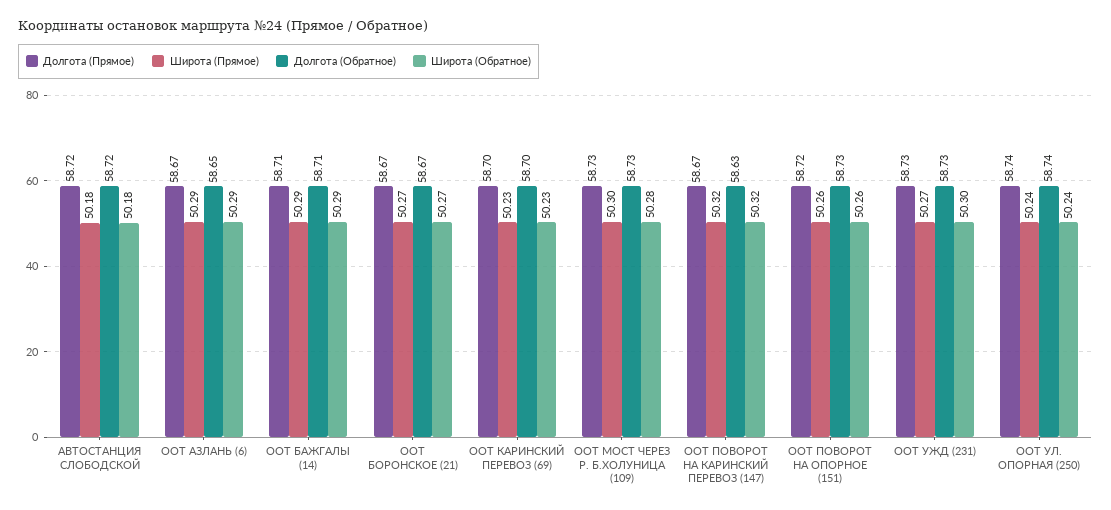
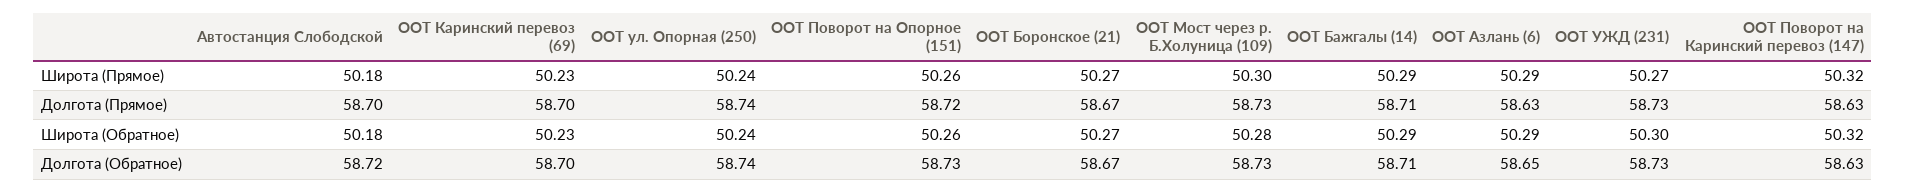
Долгота (Прямое), АВТОСТАНЦИЯ СЛОБОДСКОЙ: 58.72 -> 58.7
Долгота (Прямое), ООТ АЗЛАНЬ (6): 58.67 -> 58.63
Долгота (Прямое), ООТ ПОВОРОТ НА КАРИНСКИЙ ПЕРЕВОЗ (147): 58.67 -> 58.63

